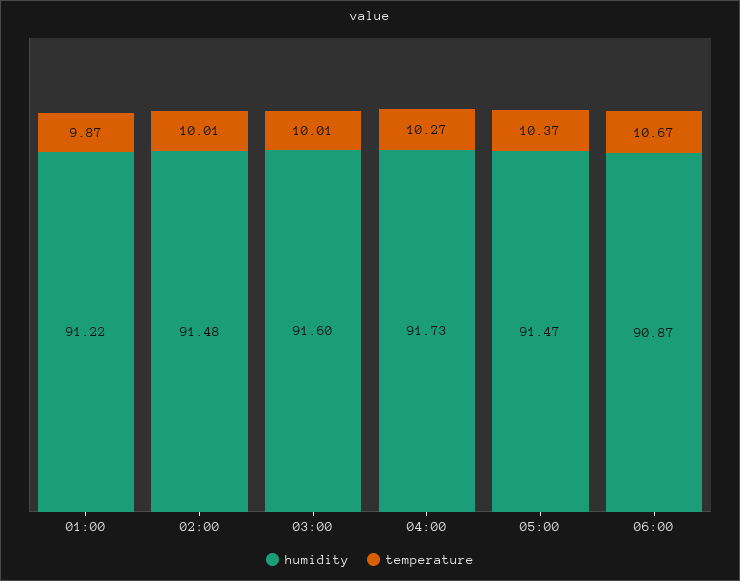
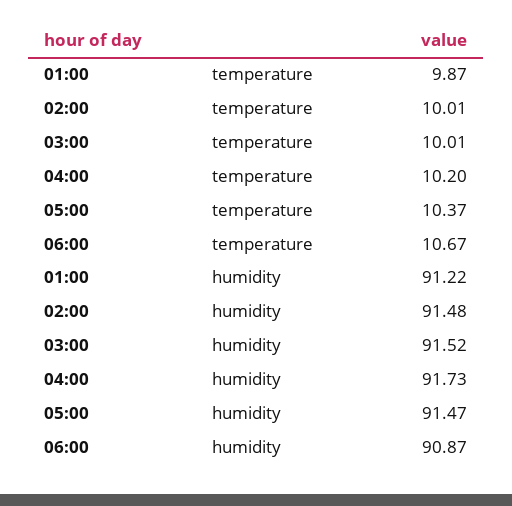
humidity, 03:00: 91.6 -> 91.52
temperature, 04:00: 10.27 -> 10.2

